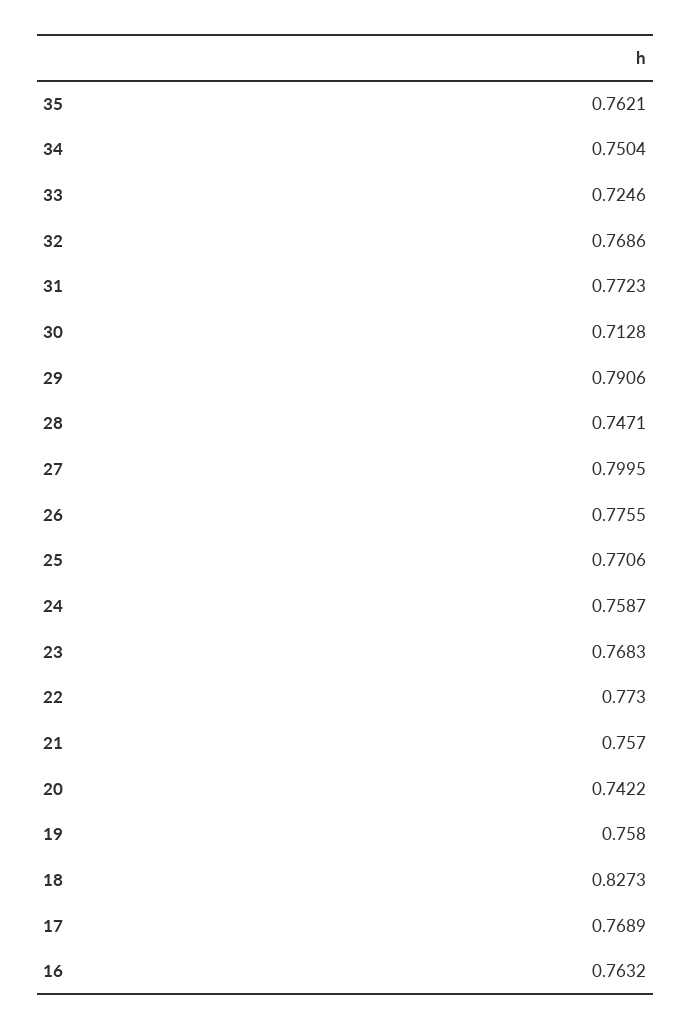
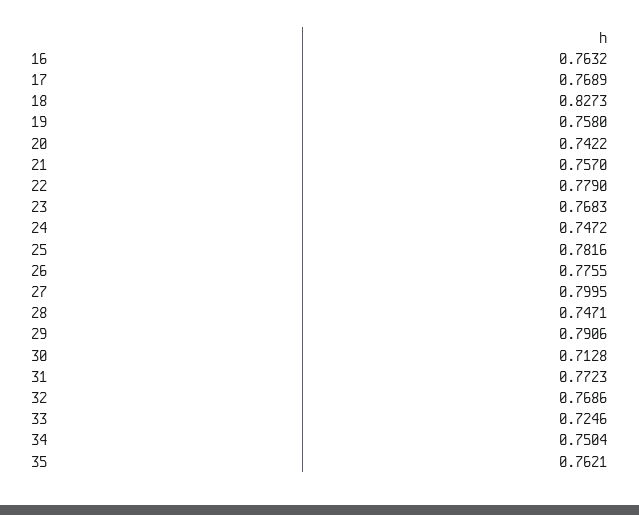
25: 0.7706 -> 0.7816
24: 0.7587 -> 0.7472
22: 0.773 -> 0.779

